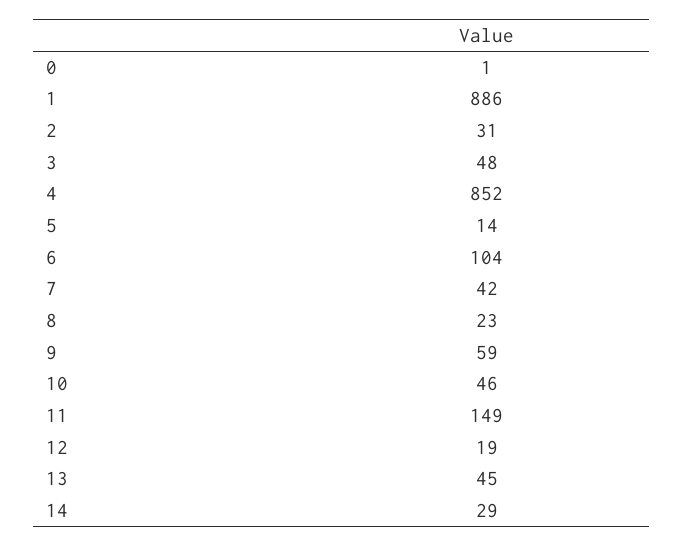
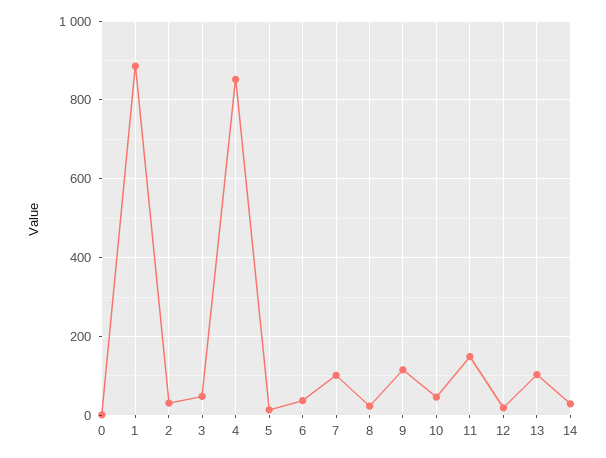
6: 104 -> 40
7: 42 -> 100
9: 59 -> 120
13: 45 -> 100

